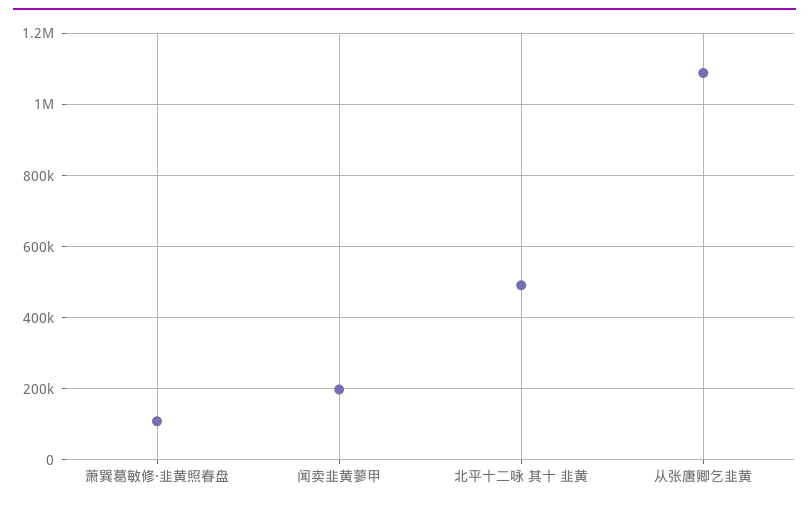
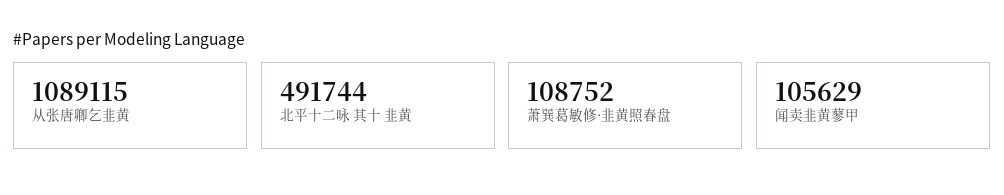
闻卖韭黄蓼甲: 200000 -> 105629

